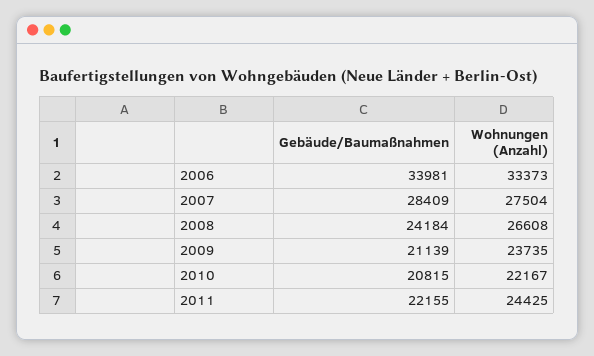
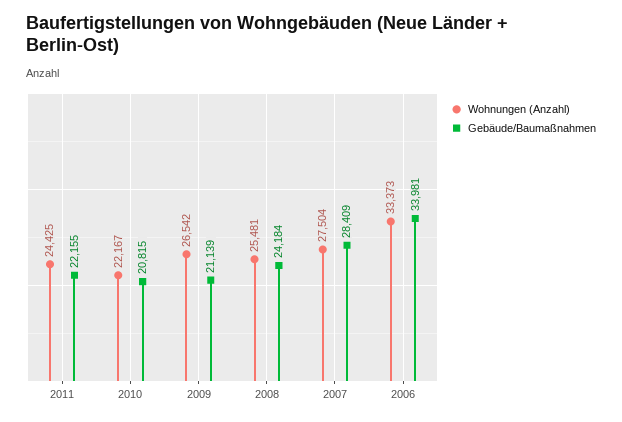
Wohnungen (Anzahl), 2008: 26608 -> 25481
Wohnungen (Anzahl), 2009: 23735 -> 26542

